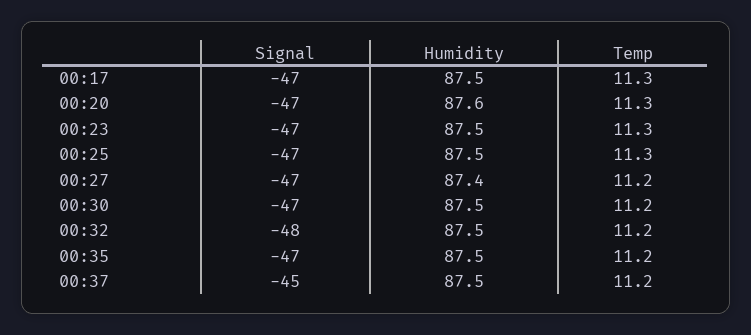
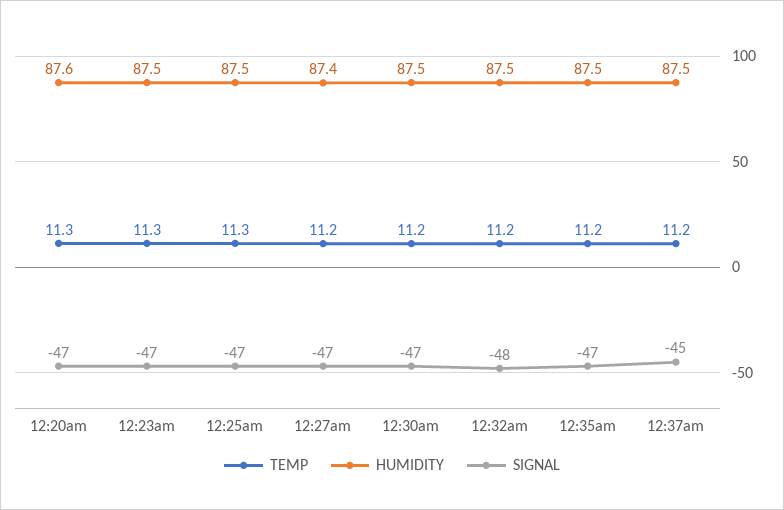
Signal, 00:17: -47 -> none
Humidity, 00:17: 87.5 -> none
Temp, 00:17: 11.3 -> none

